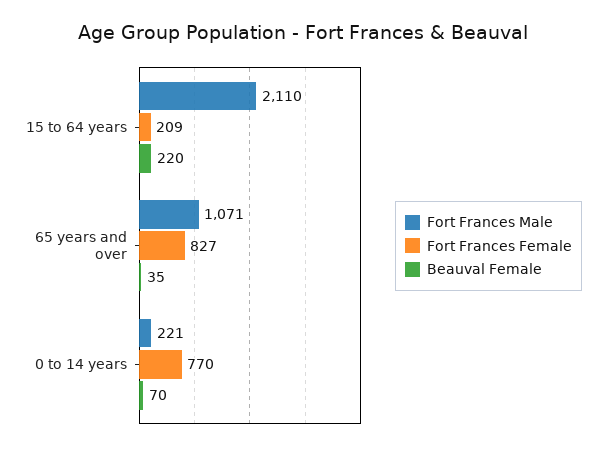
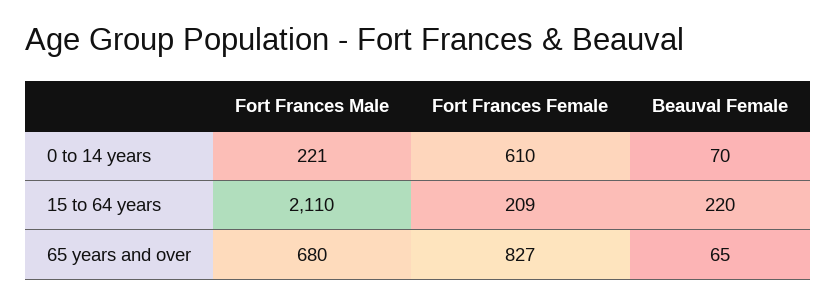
Fort Frances Male, 65 years and over: 1071 -> 680
Beauval Female, 65 years and over: 35 -> 65
Fort Frances Female, 0 to 14 years: 770 -> 610

